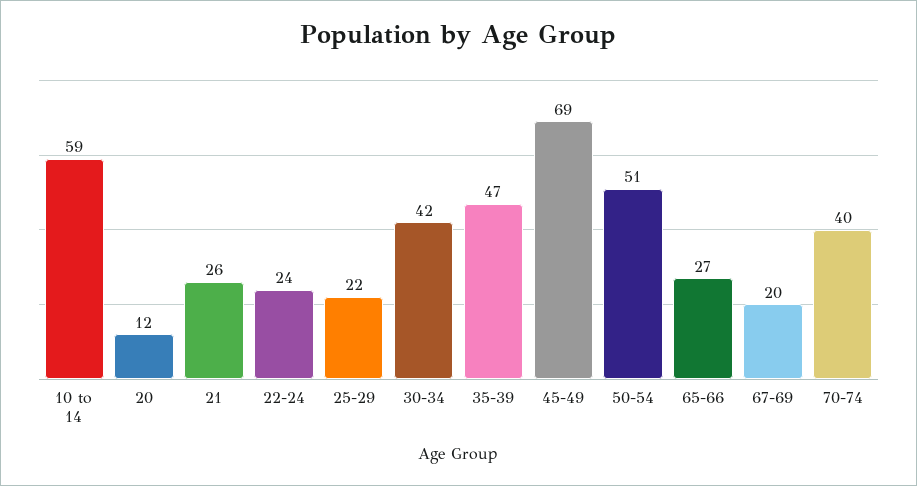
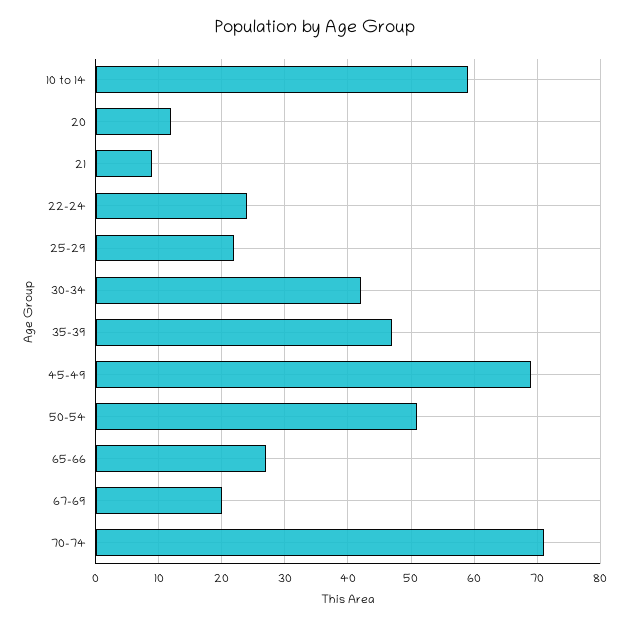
21: 26 -> 9
70-74: 40 -> 71

